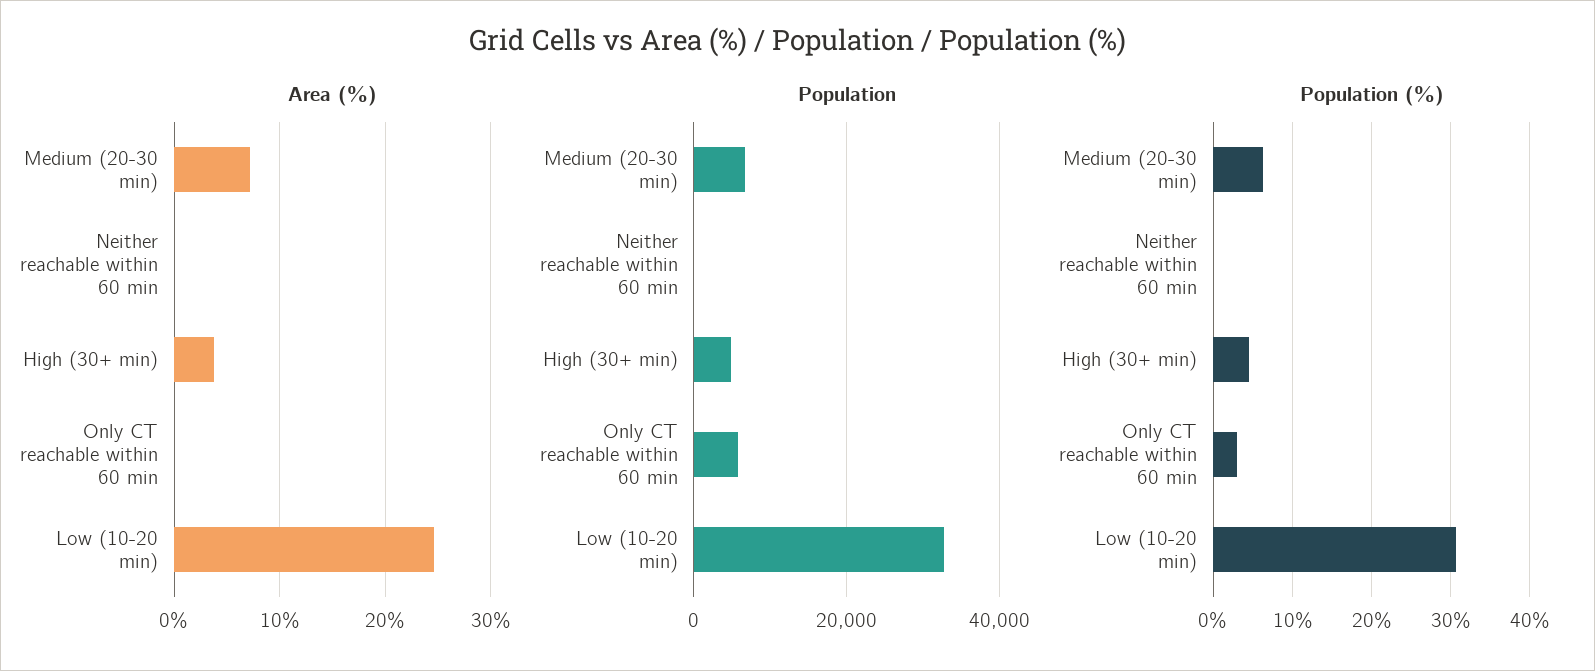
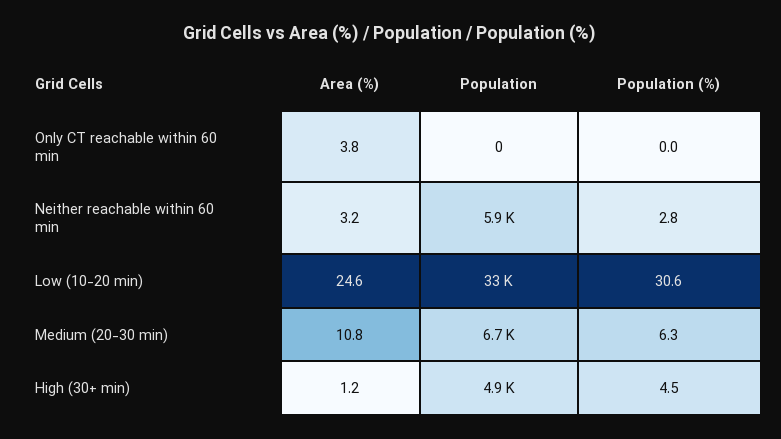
Area (%), Medium (20-30 min): 7 -> 10.8
Area (%), Neither reachable within 60 min: 0 -> 3.2
Area (%), High (30+ min): 4 -> 1.2
Area (%), Only CT reachable within 60 min: 0 -> 3.8
Population, Neither reachable within 60 min: 0 -> 5900
Population, Only CT reachable within 60 min: 6000 -> 0
Population (%), Neither reachable within 60 min: 0 -> 2.8
Population (%), Only CT reachable within 60 min: 3 -> 0

